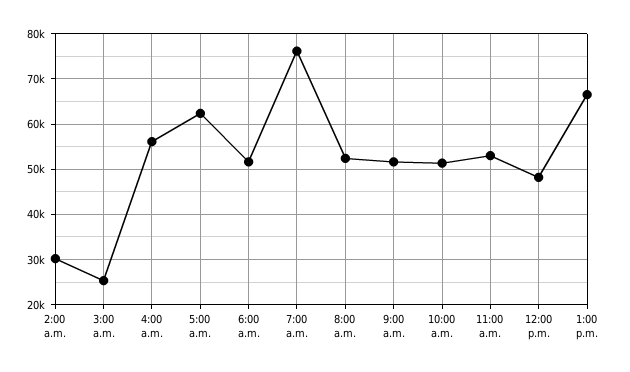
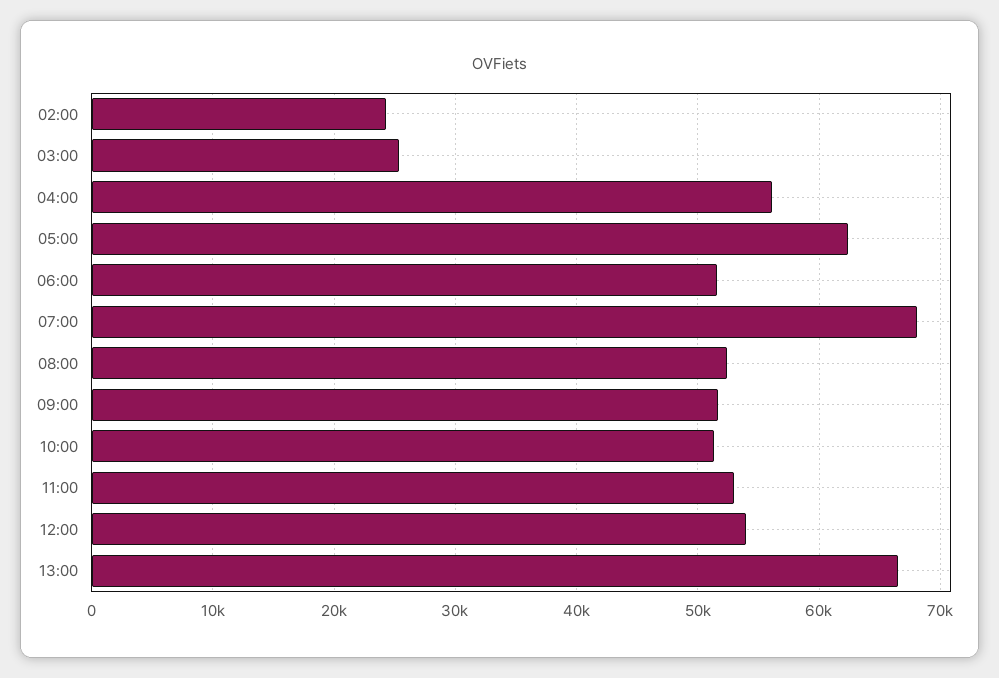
2:00 a.m.: 30000 -> 24000
7:00 a.m.: 76000 -> 68000
12:00 p.m.: 48000 -> 54000

